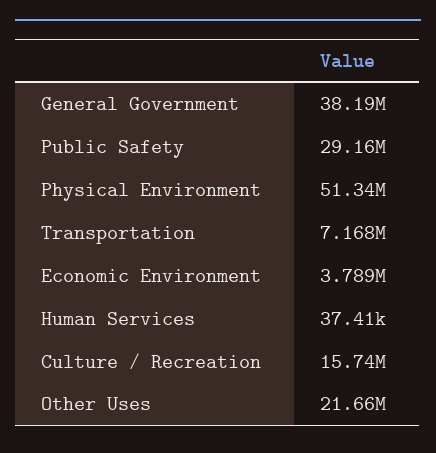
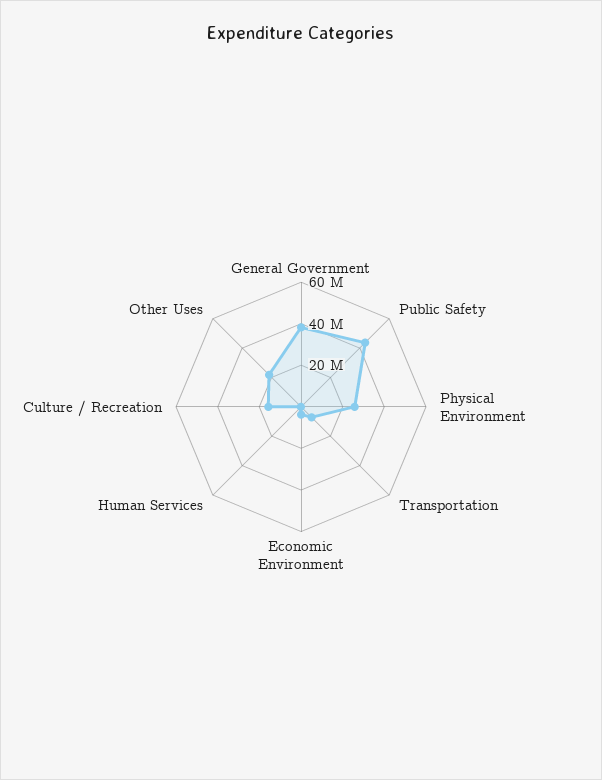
Public Safety: 29160000 -> 45000000
Physical Environment: 51340000 -> 25000000

